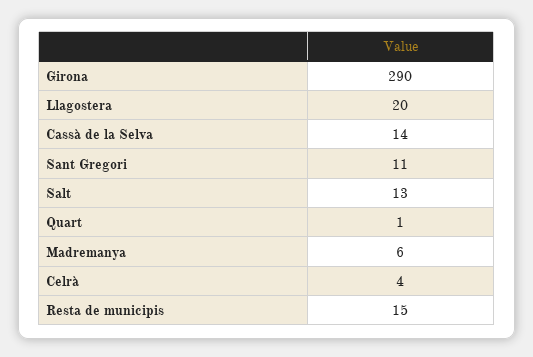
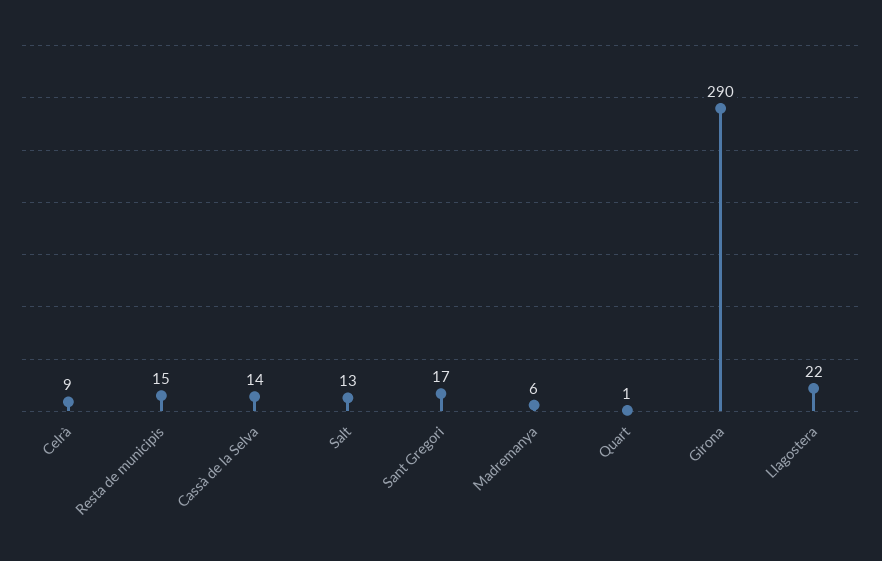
Llagostera: 20 -> 22
Sant Gregori: 11 -> 17
Celrà: 4 -> 9

